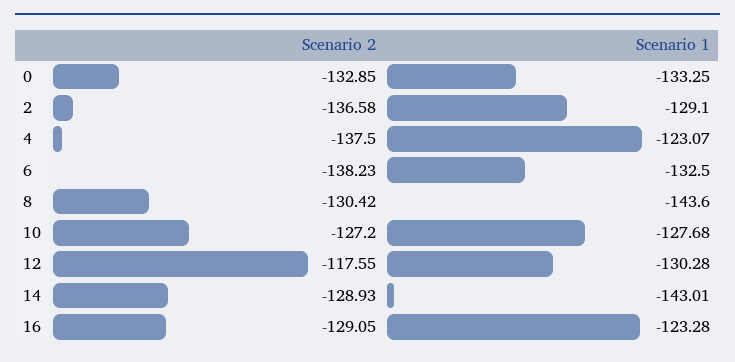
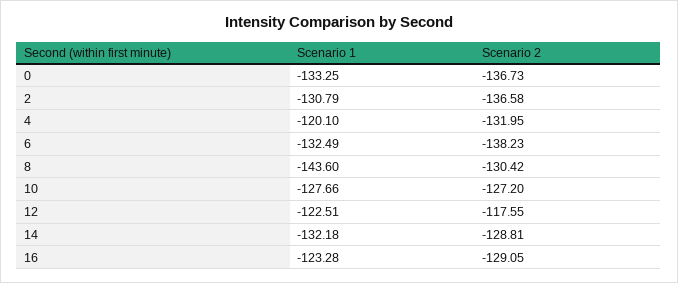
Scenario 2, 0: -132.85 -> -136.73
Scenario 1, 2: -129.1 -> -130.79
Scenario 2, 4: -137.5 -> -131.95
Scenario 1, 4: -123.07 -> -120.1
Scenario 1, 6: -132.5 -> -132.49
Scenario 1, 10: -127.68 -> -127.66
Scenario 1, 12: -130.28 -> -122.51
Scenario 2, 14: -128.93 -> -128.81
Scenario 1, 14: -143.01 -> -132.18

